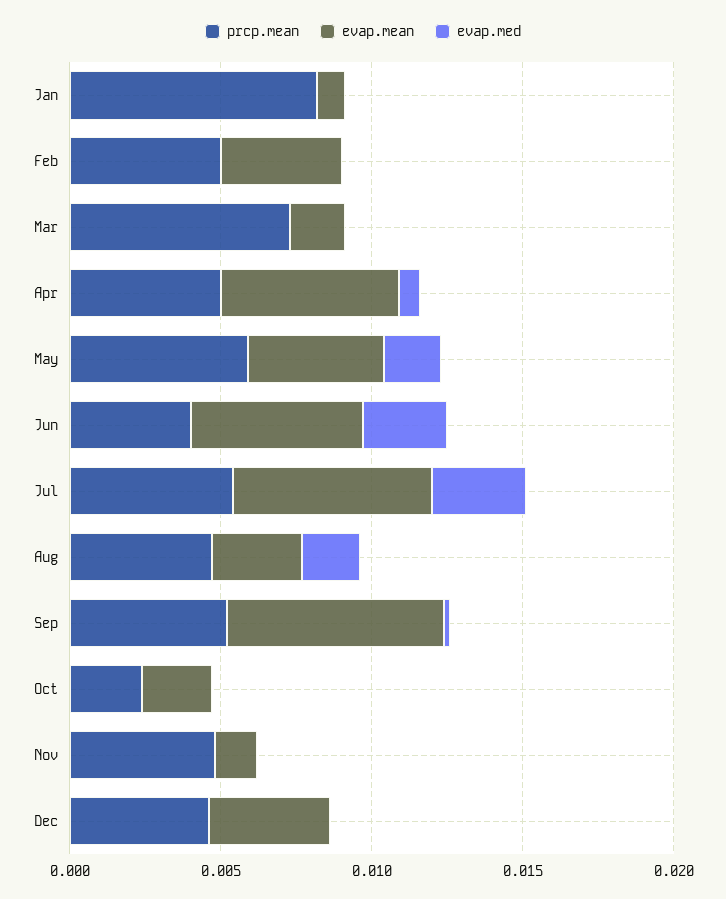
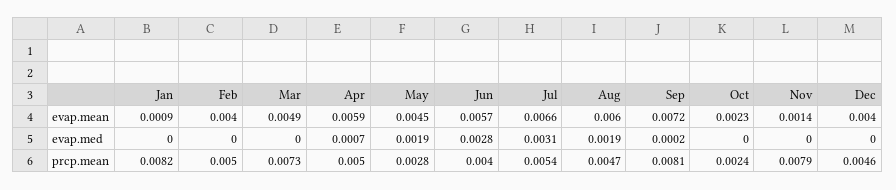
evap.mean, Mar: 0.002 -> 0.0049
prcp.mean, May: 0.006 -> 0.0028
evap.mean, Aug: 0.003 -> 0.006
prcp.mean, Sep: 0.005 -> 0.0081
prcp.mean, Nov: 0.005 -> 0.0079

